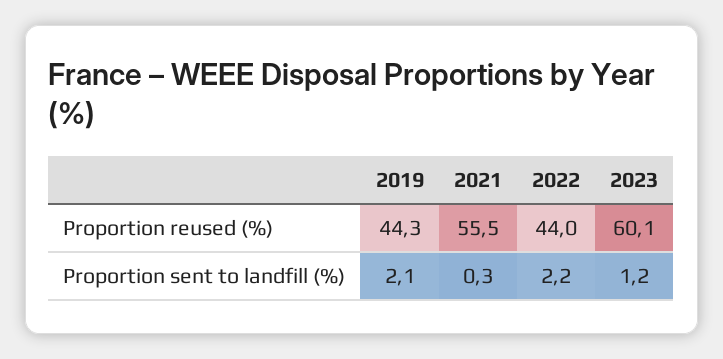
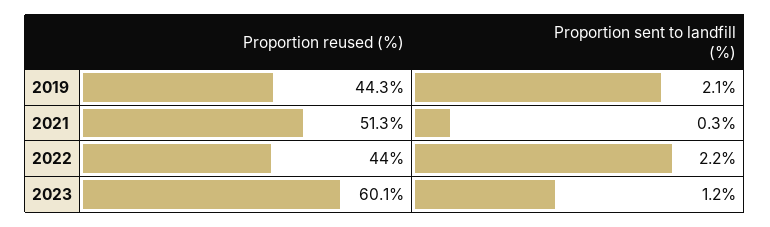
2021, Proportion reused (%): 55.5 -> 51.3

